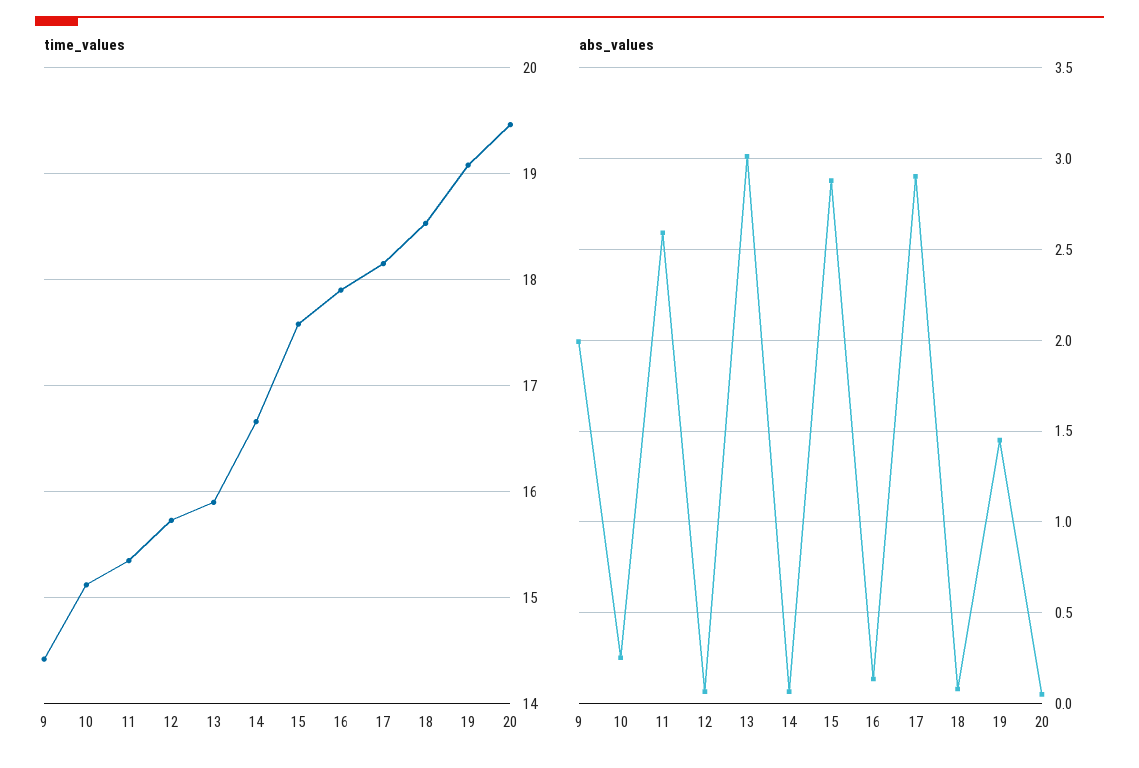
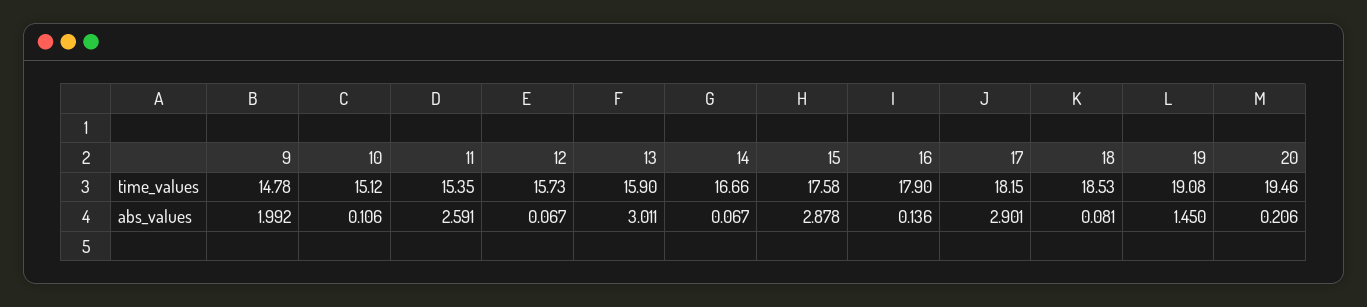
time_values, 9: 14.4 -> 14.78
abs_values, 10: 0.25 -> 0.106
abs_values, 20: 0.05 -> 0.206

